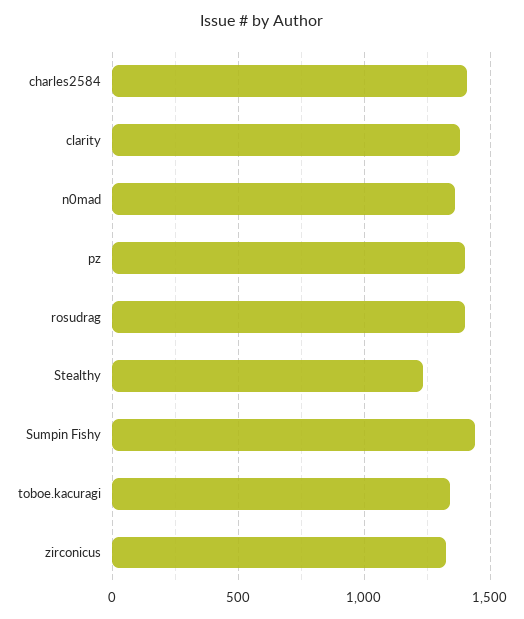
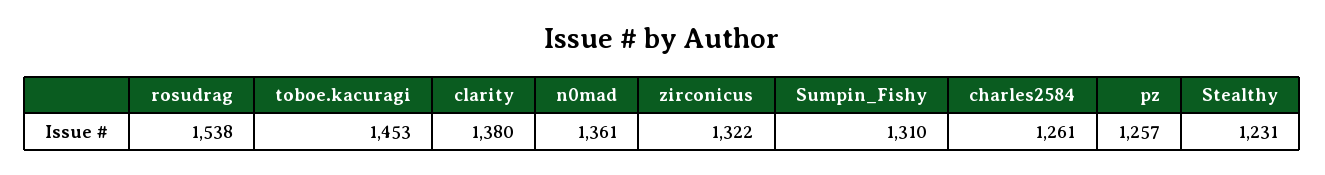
charles2584: 1400 -> 1261
pz: 1400 -> 1257
rosudrag: 1400 -> 1538
Sumpin Fishy: 1450 -> 1310
toboe.kacuragi: 1350 -> 1453

